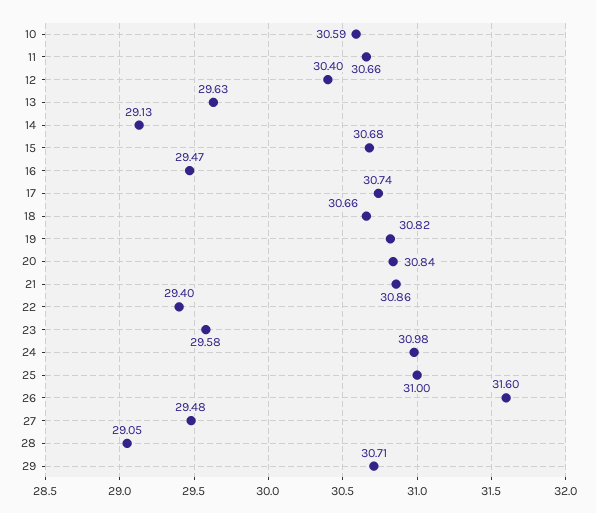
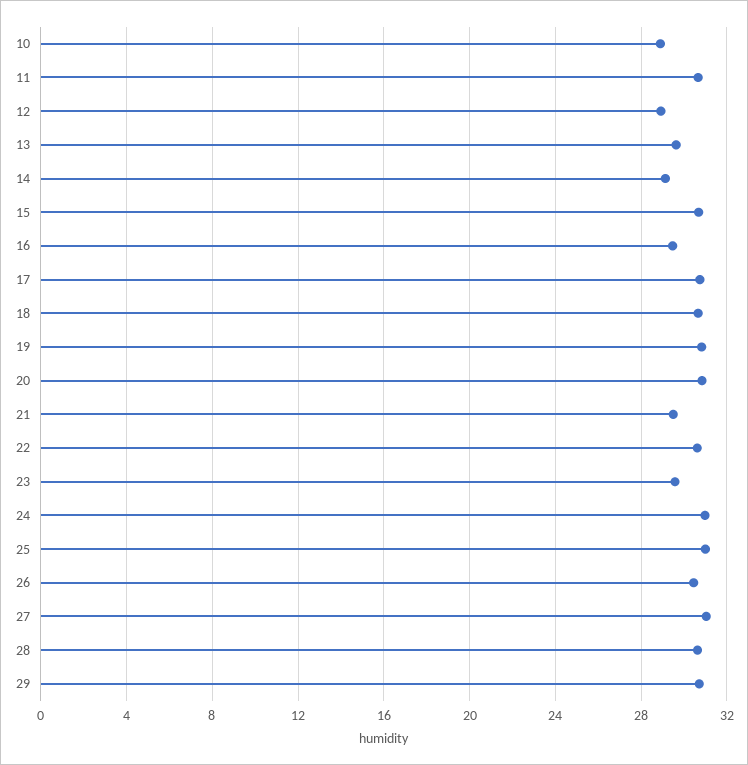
10: 30.59 -> 29
12: 30.4 -> 29
21: 30.86 -> 29.5
22: 29.4 -> 30.5
26: 31.6 -> 30.5
27: 29.48 -> 31
28: 29.05 -> 30.5

